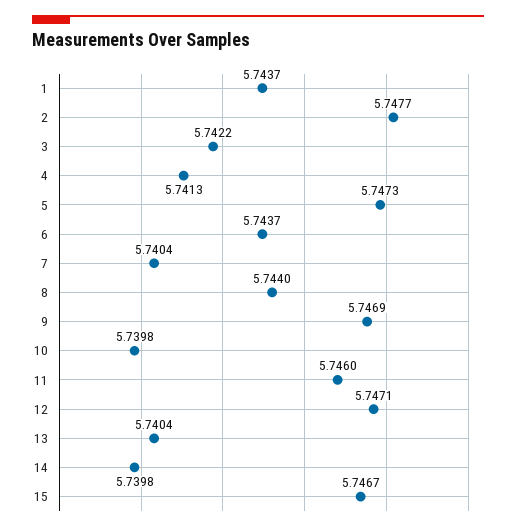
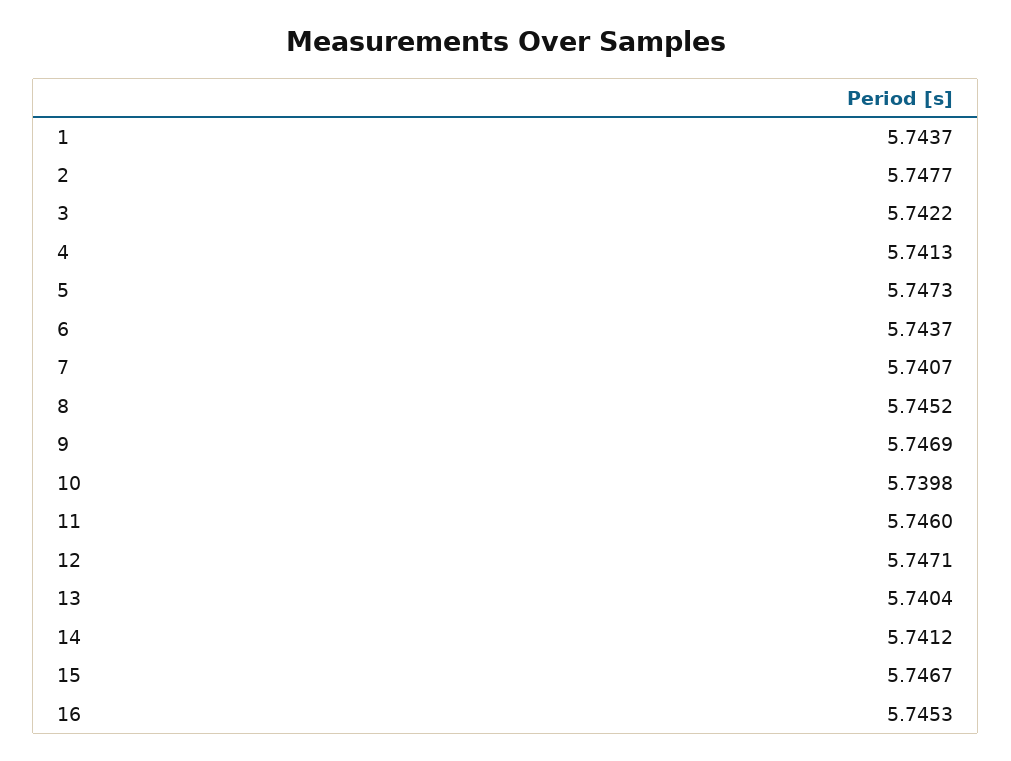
7: 5.7404 -> 5.7407
8: 5.744 -> 5.7452
14: 5.7398 -> 5.7412
16: none -> 5.7453

